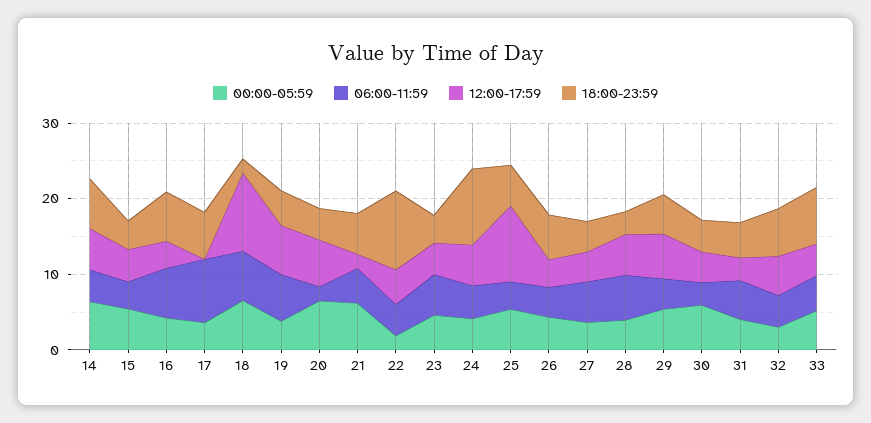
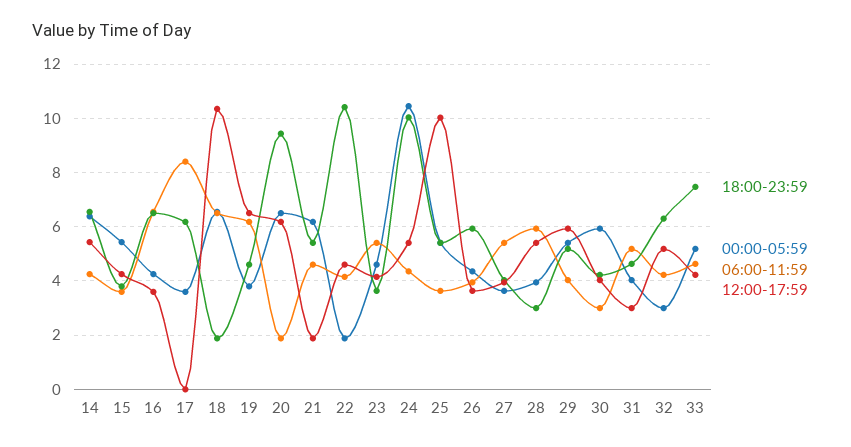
18:00-23:59, 20: 4 -> 9.5
00:00-05:59, 24: 4 -> 10.5

